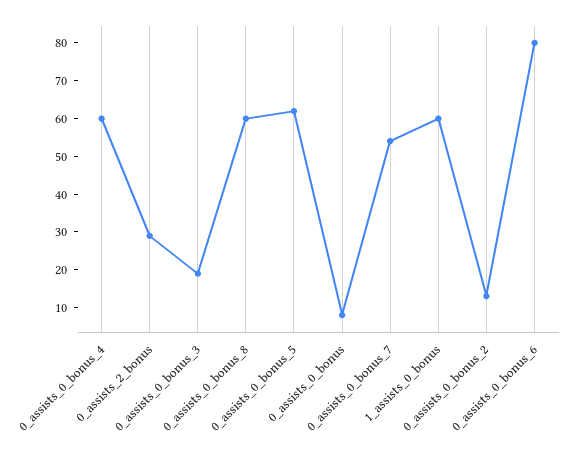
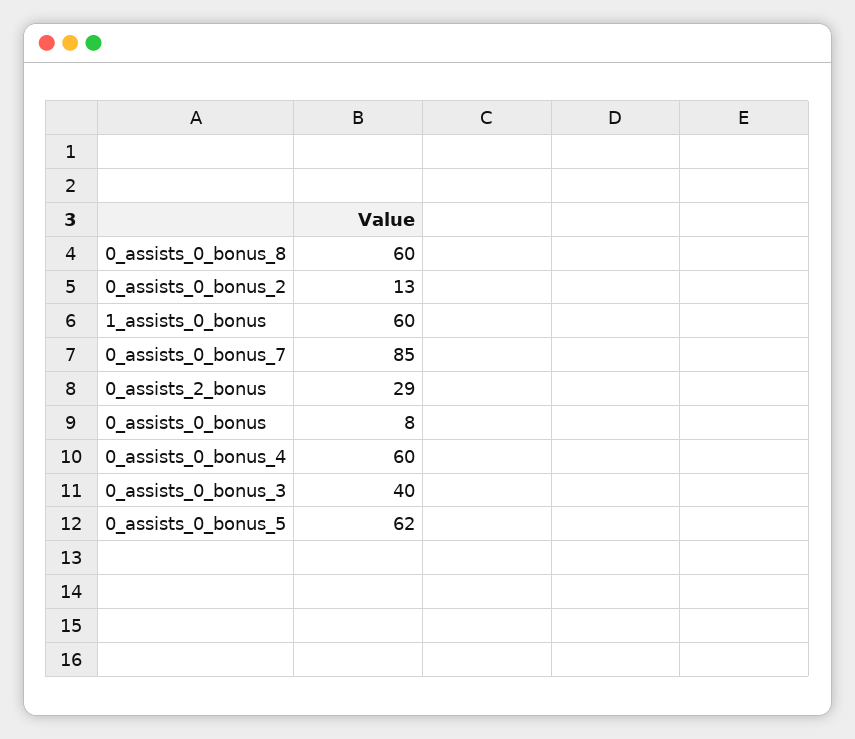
0_assists_0_bonus_3: 20 -> 40
0_assists_0_bonus_7: 55 -> 85
0_assists_0_bonus_6: 80 -> none

